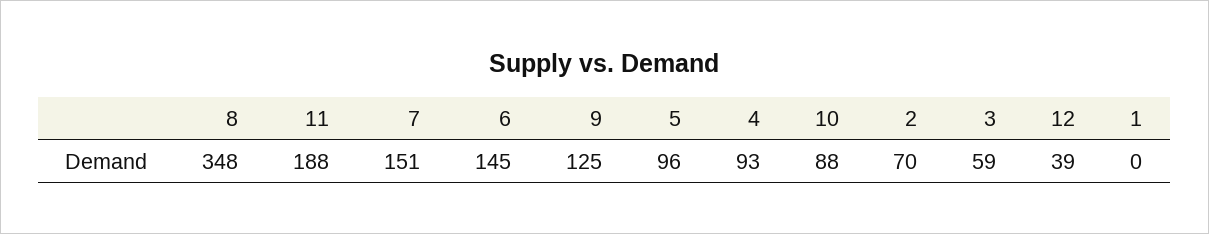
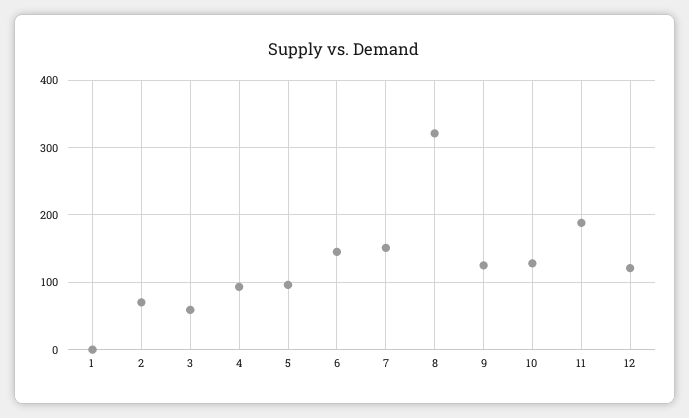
8: 348 -> 320
10: 88 -> 130
12: 39 -> 120

